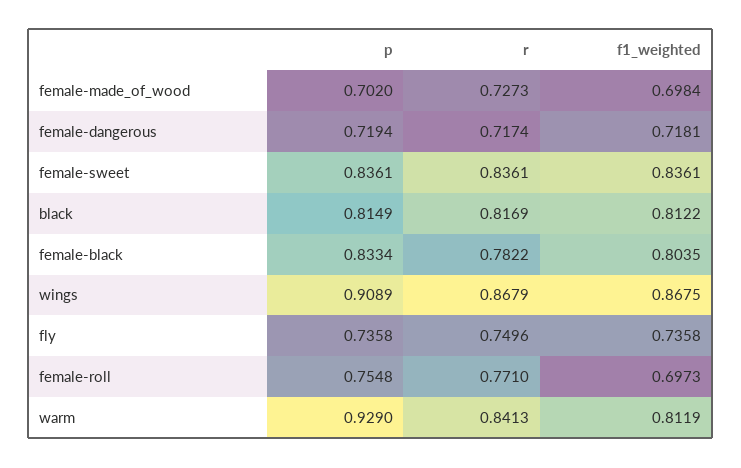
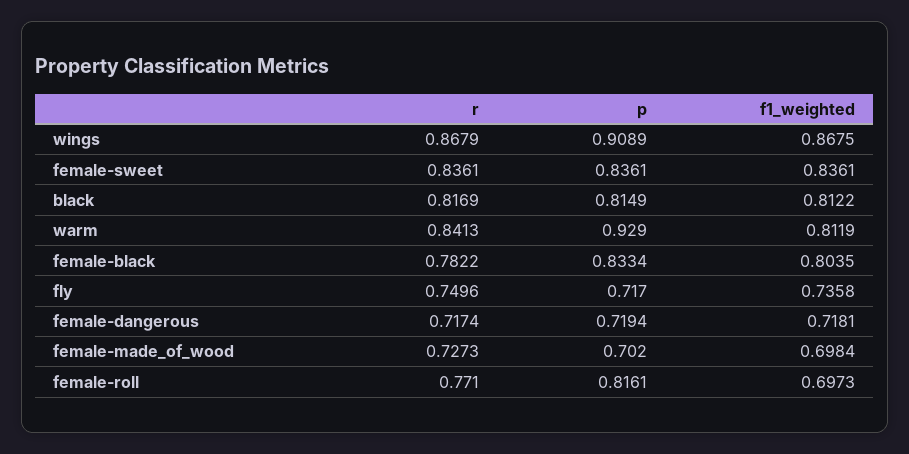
p, fly: 0.7358 -> 0.717
p, female-roll: 0.7548 -> 0.8161

